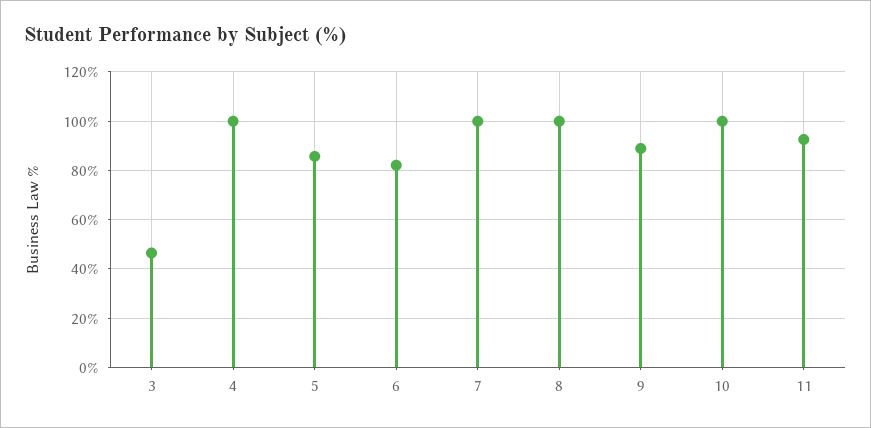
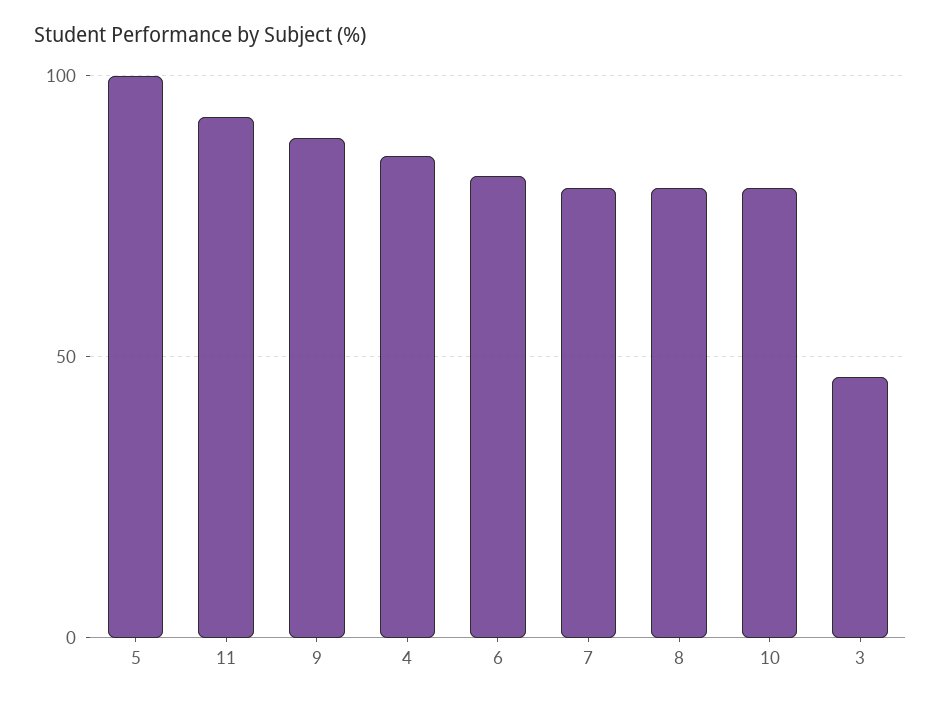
4: 100 -> 85
5: 85 -> 100
7: 100 -> 80
8: 100 -> 80
10: 100 -> 80

